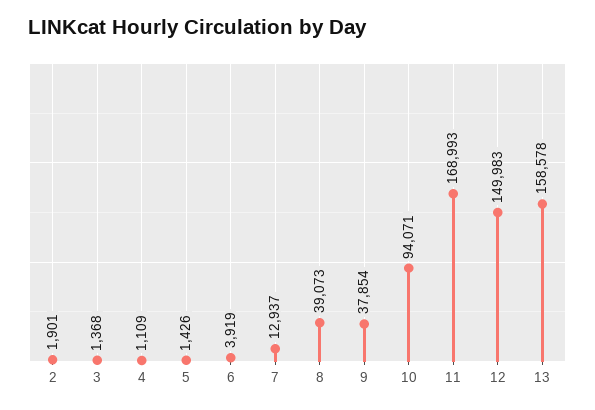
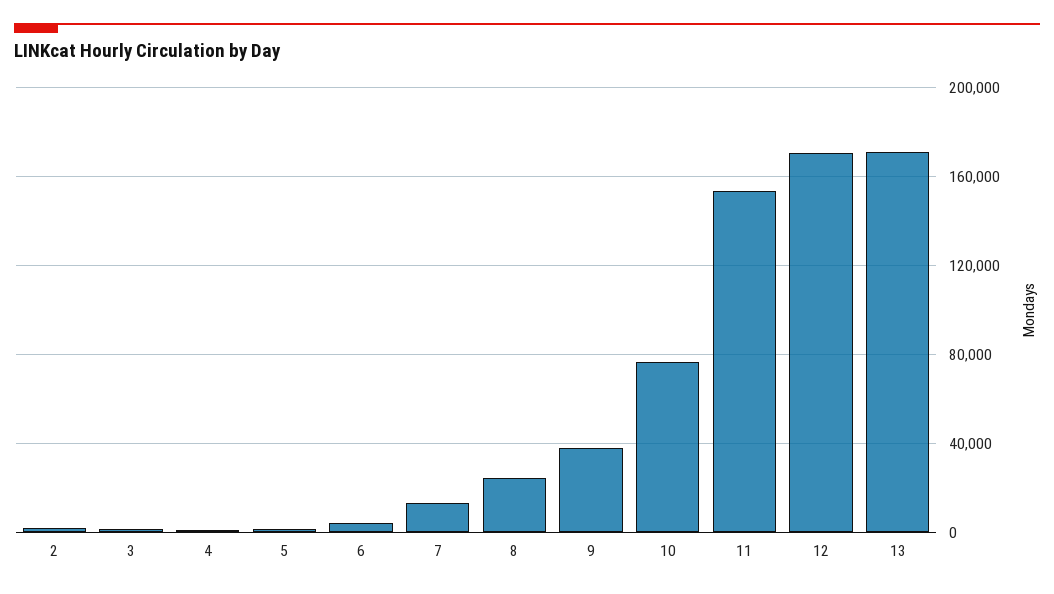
8: 39073 -> 25000
10: 94071 -> 75000
11: 168993 -> 155000
12: 149983 -> 170000
13: 158578 -> 170000

